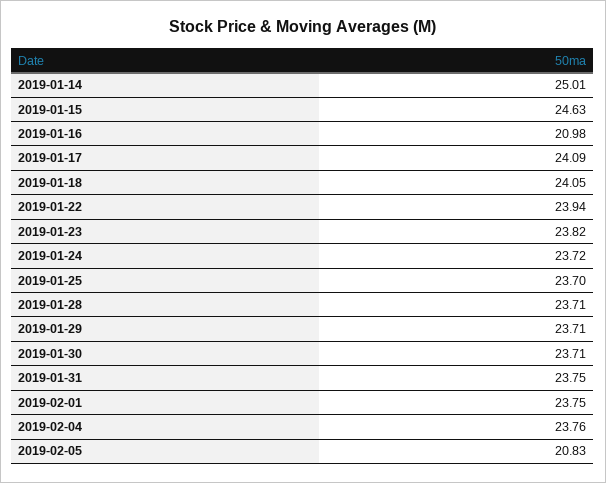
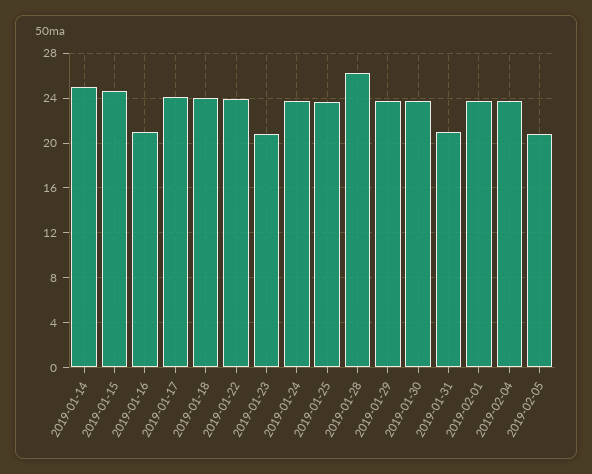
2019-01-23: 23.82 -> 21
2019-01-28: 23.71 -> 26
2019-01-31: 23.75 -> 21

